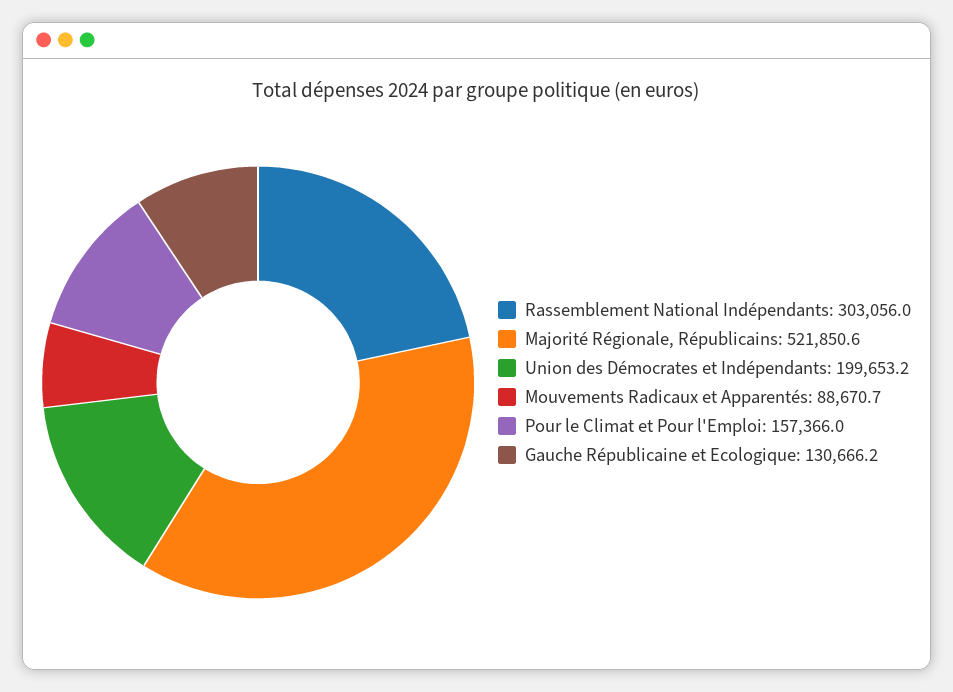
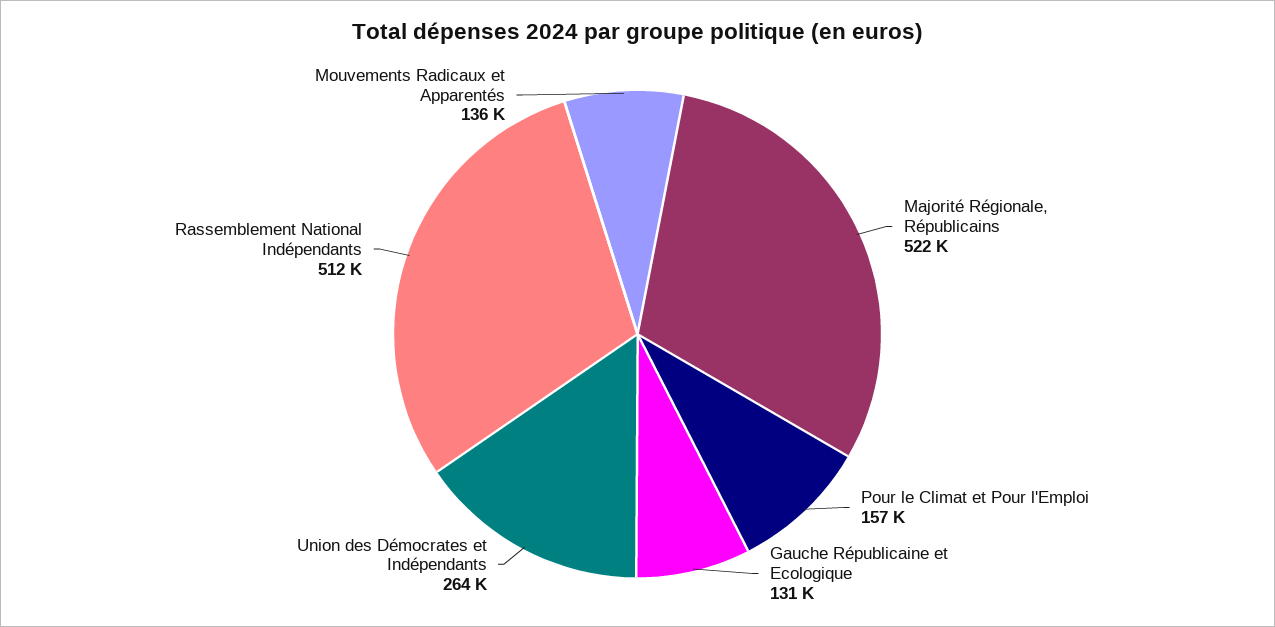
Rassemblement National Indépendants: 303056 -> 512000
Union des Démocrates et Indépendants: 199653.2 -> 264000
Mouvements Radicaux et Apparentés: 88670.7 -> 136000

